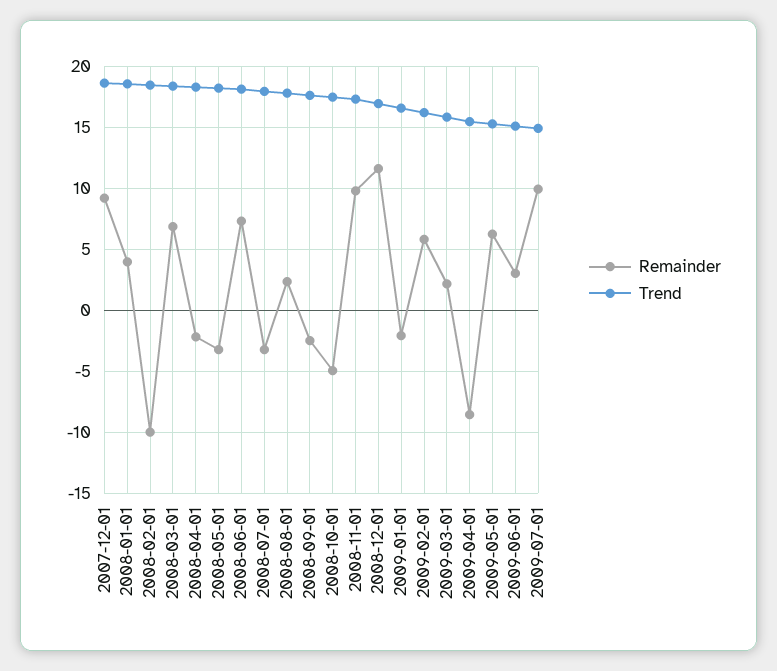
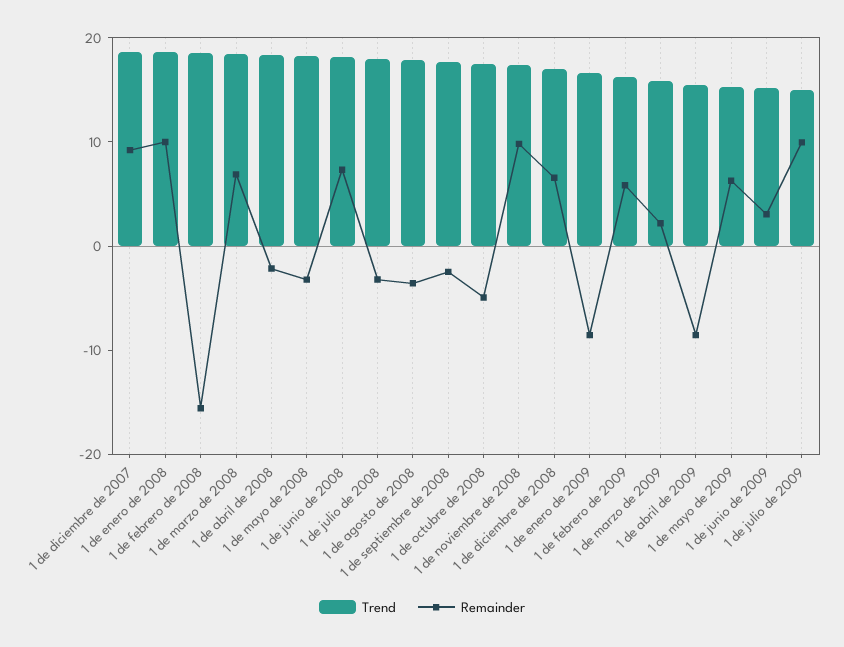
Remainder, 2008-01-01: 4 -> 10
Remainder, 2008-02-01: -10 -> -16
Remainder, 2008-08-01: 2.5 -> -4
Remainder, 2008-12-01: 11.5 -> 6
Remainder, 2009-01-01: -2 -> -8

